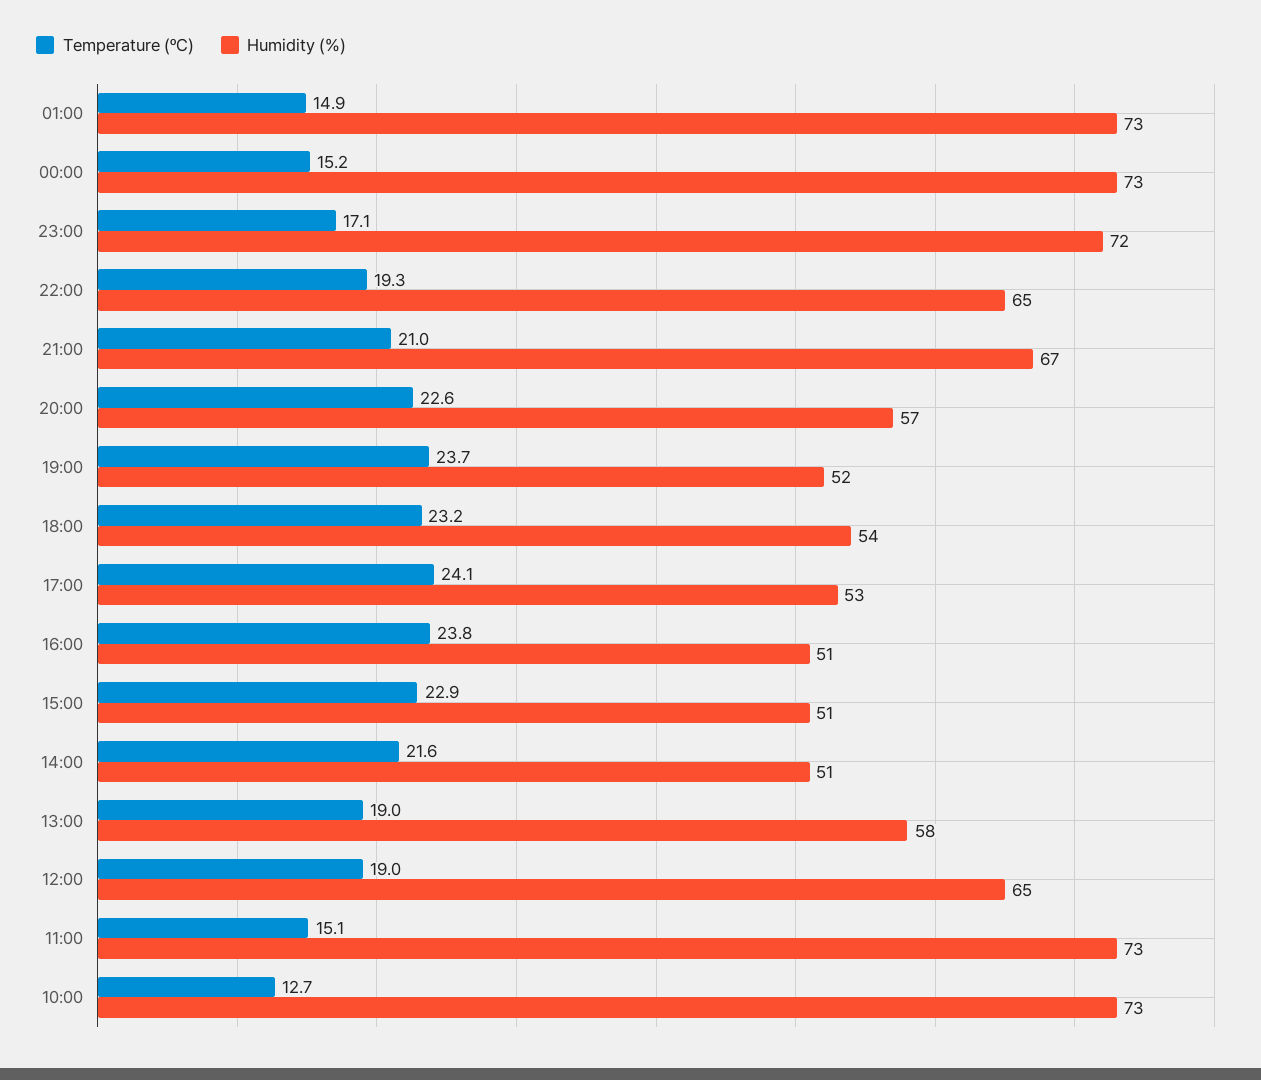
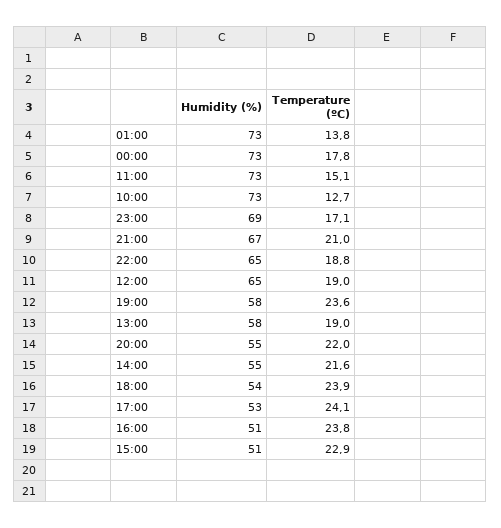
Temperature (ºC), 01:00: 14.9 -> 13.8
Temperature (ºC), 00:00: 15.2 -> 17.8
Humidity (%), 23:00: 72 -> 69
Temperature (ºC), 22:00: 19.3 -> 18.8
Temperature (ºC), 20:00: 22.6 -> 22
Humidity (%), 20:00: 57 -> 55
Temperature (ºC), 19:00: 23.7 -> 23.6
Humidity (%), 19:00: 52 -> 58
Temperature (ºC), 18:00: 23.2 -> 23.9
Humidity (%), 14:00: 51 -> 55

